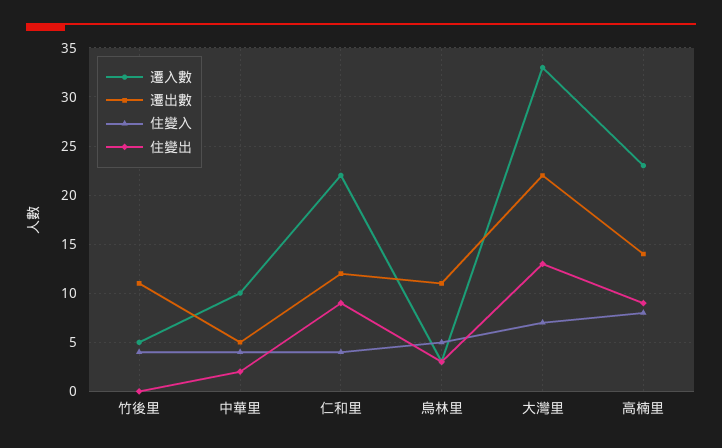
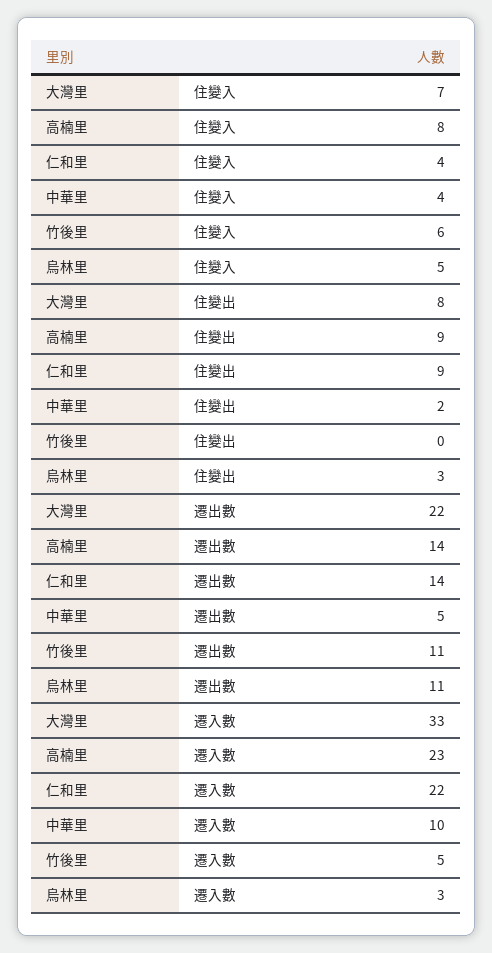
住變入, 竹後里: 4 -> 6
遷出數, 仁和里: 12 -> 14
住變出, 大灣里: 13 -> 8

